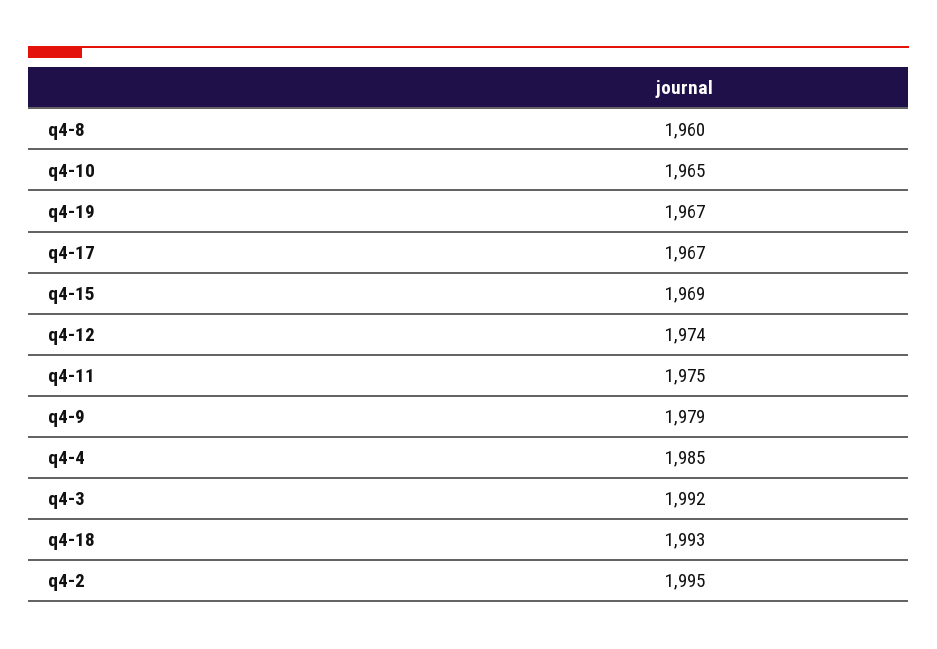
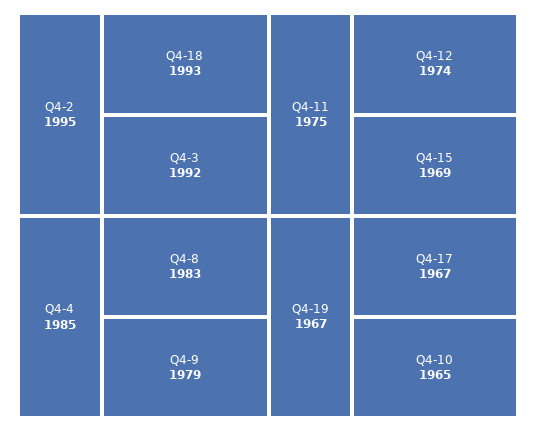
q4-8: 1960 -> 1983

